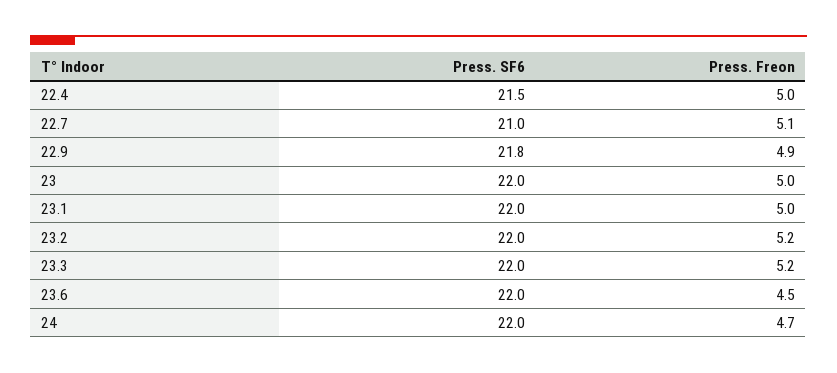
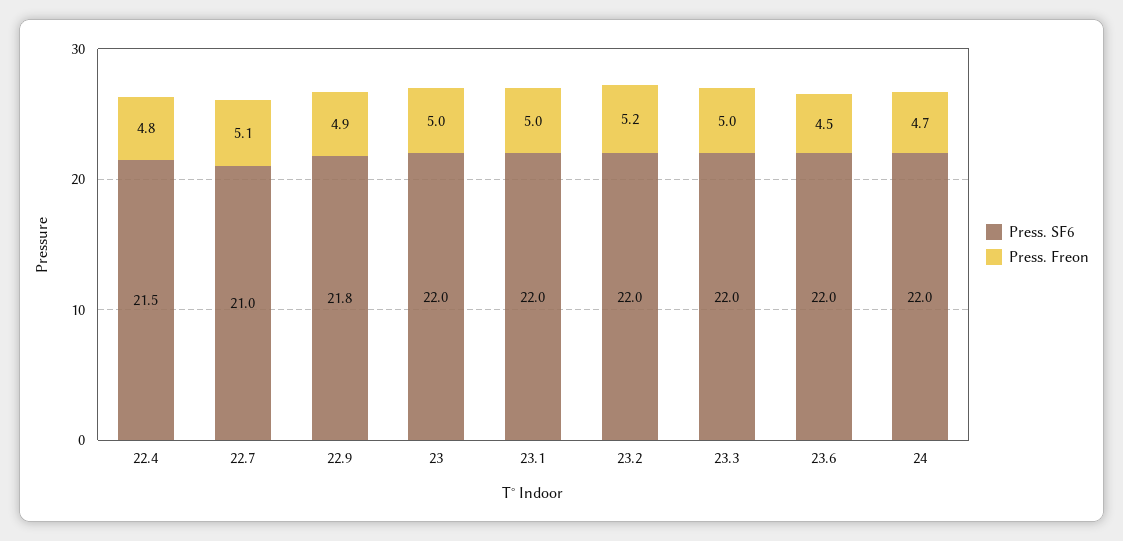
Press. Freon, 22.4: 5 -> 4.8
Press. Freon, 23.3: 5.2 -> 5

